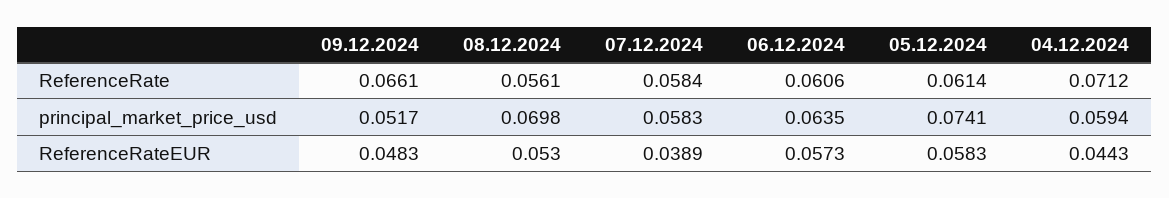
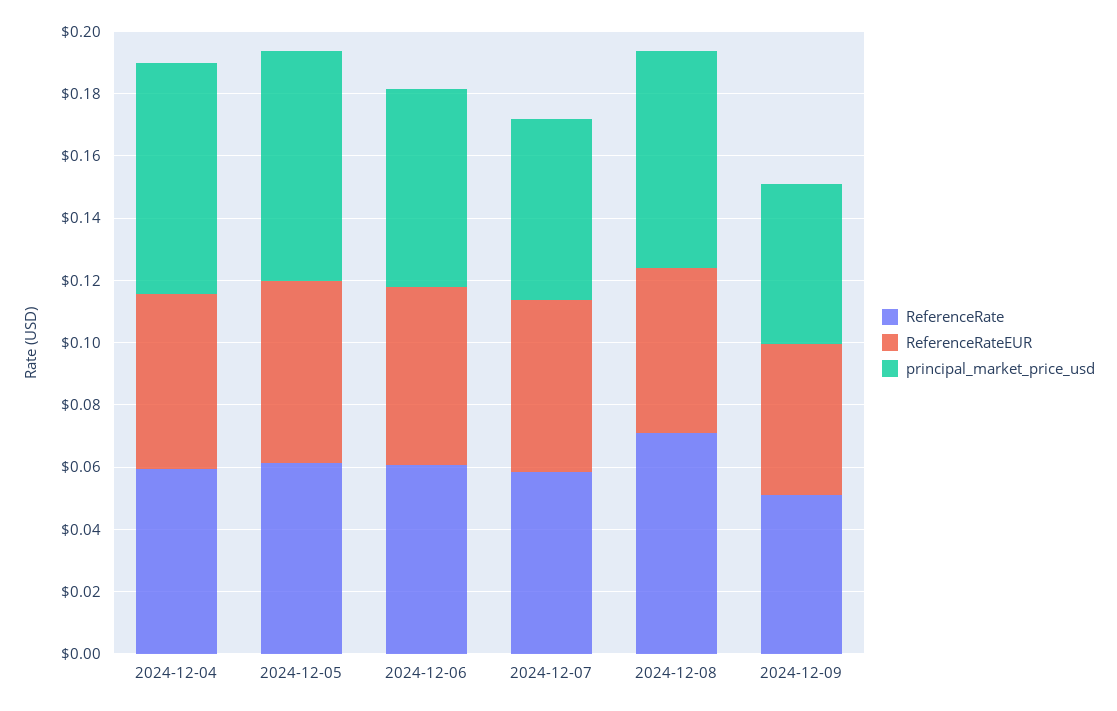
ReferenceRate, 09.12.2024: 0.0661 -> 0.05
ReferenceRate, 08.12.2024: 0.0561 -> 0.07
ReferenceRate, 04.12.2024: 0.0712 -> 0.06
principal_market_price_usd, 04.12.2024: 0.0594 -> 0.075
ReferenceRateEUR, 07.12.2024: 0.0389 -> 0.055
ReferenceRateEUR, 04.12.2024: 0.0443 -> 0.055

